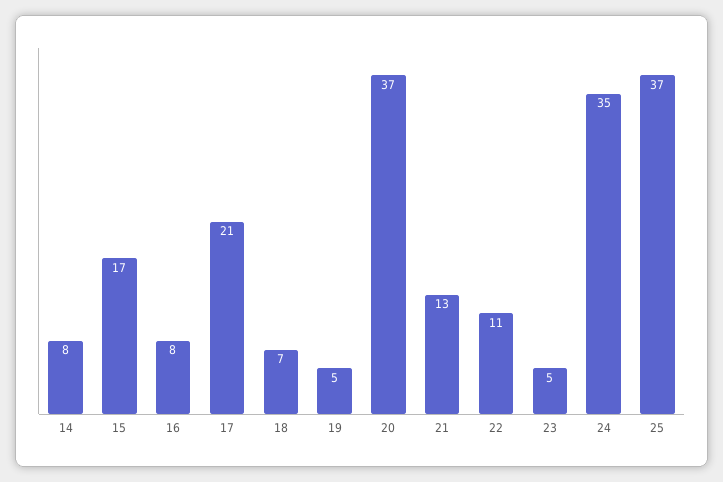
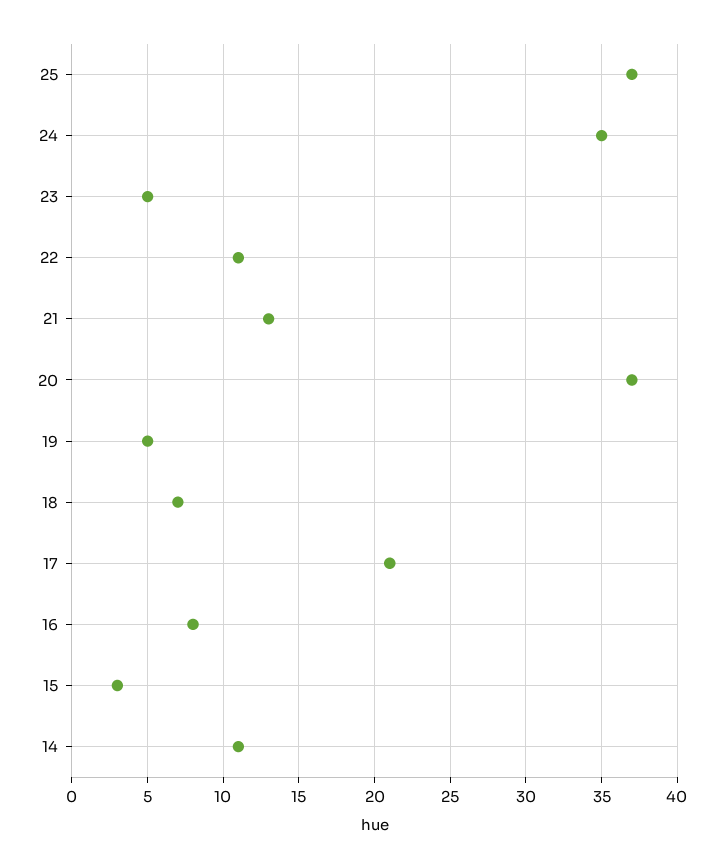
14: 8 -> 11
15: 17 -> 3

